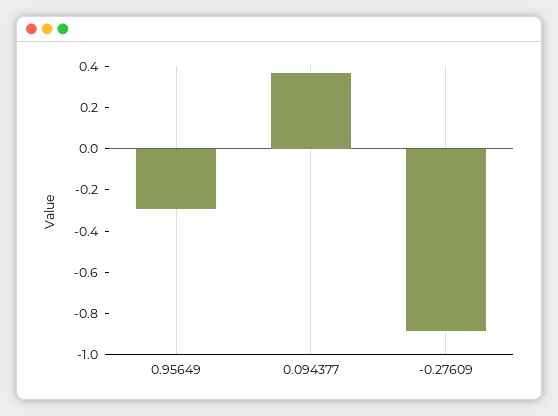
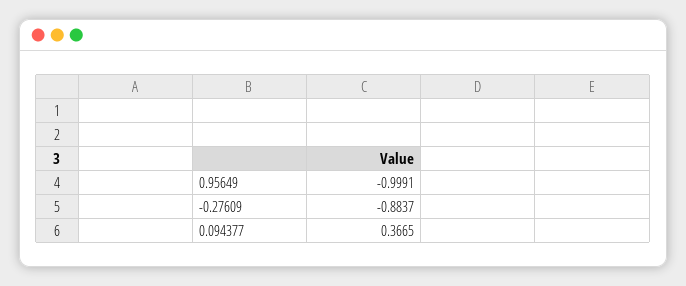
0.95649: -0.3 -> -0.9991

